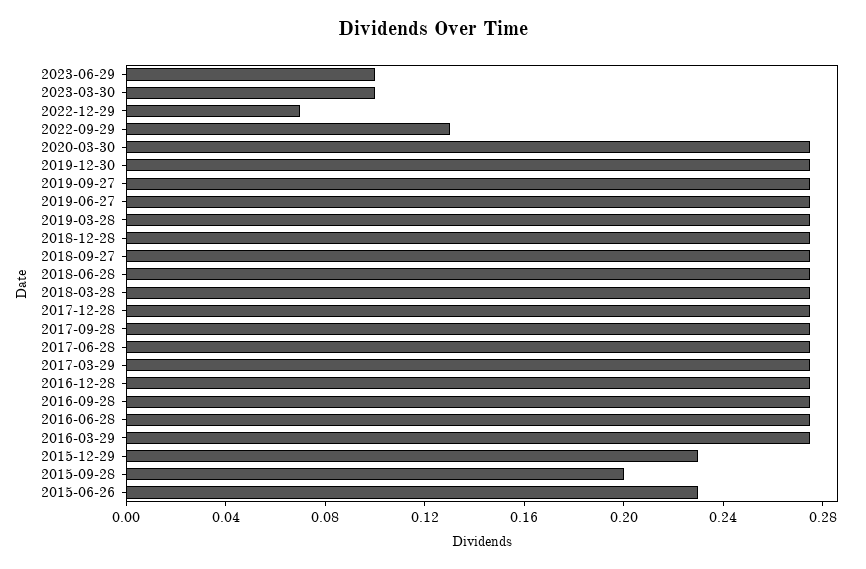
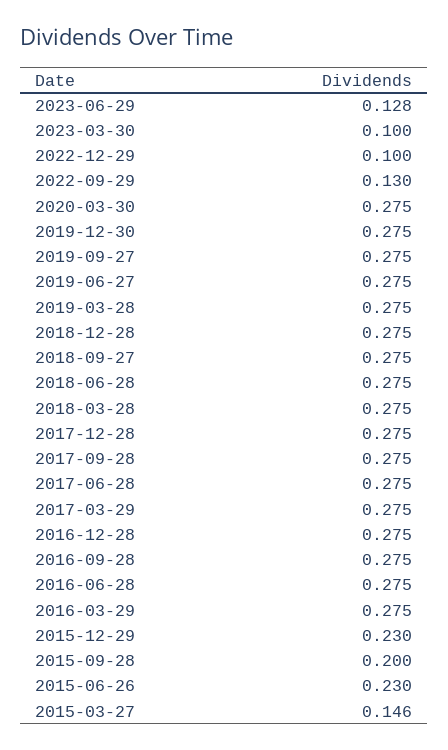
2023-06-29: 0.1 -> 0.128
2022-12-29: 0.07 -> 0.1
2015-03-27: none -> 0.146

